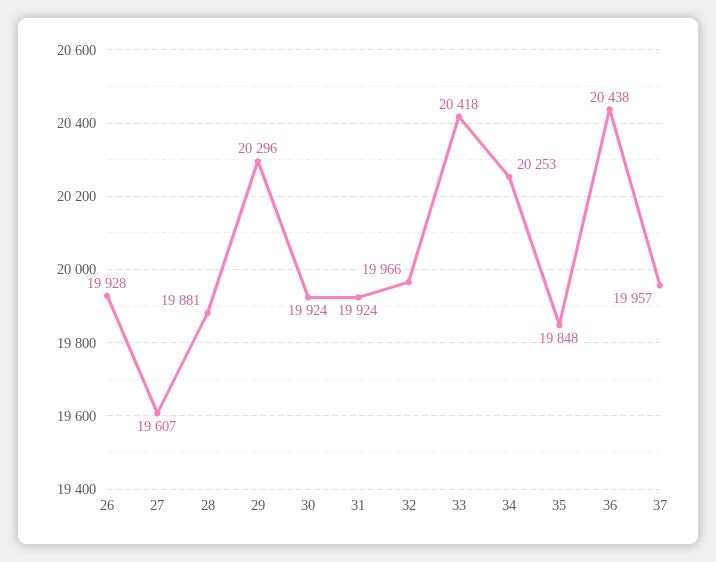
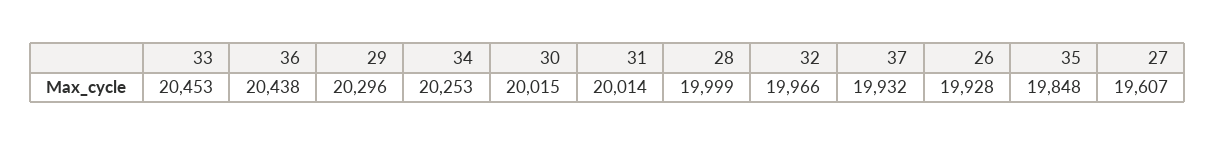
28: 19881 -> 19999
30: 19924 -> 20015
31: 19924 -> 20014
33: 20418 -> 20453
37: 19957 -> 19932

